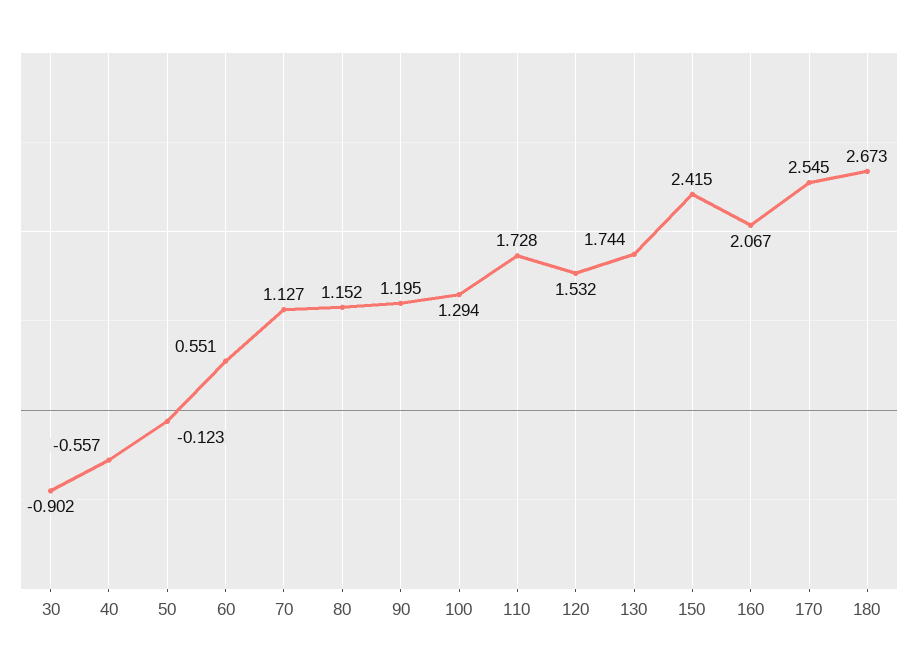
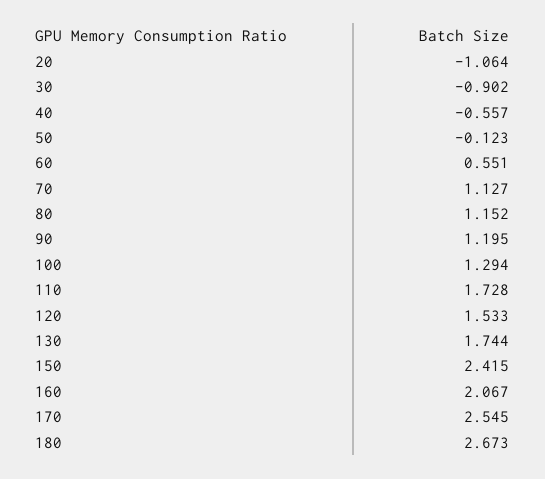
120: 1.532 -> 1.533
20: none -> -1.064

